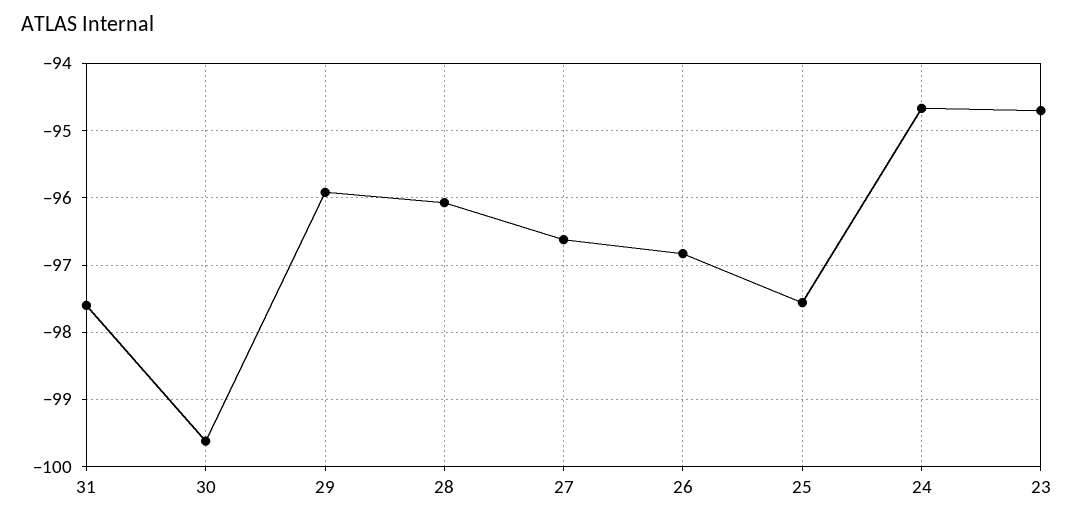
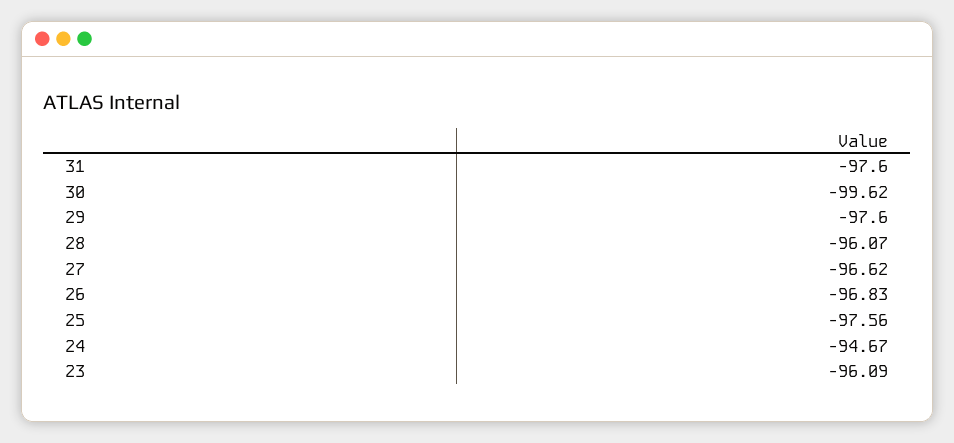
29: -95.9 -> -97.6
23: -94.7 -> -96.09

